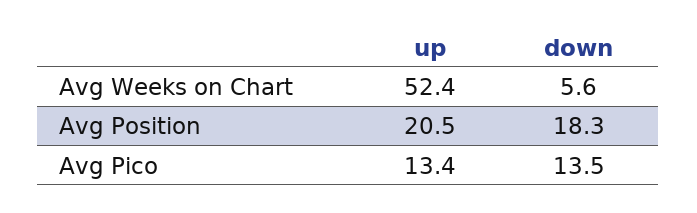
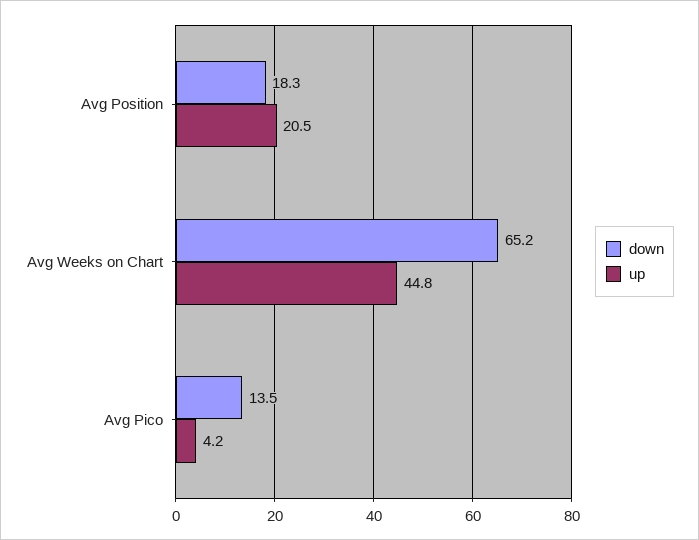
up, Avg Weeks on Chart: 52.4 -> 44.8
down, Avg Weeks on Chart: 5.6 -> 65.2
up, Avg Pico: 13.4 -> 4.2

